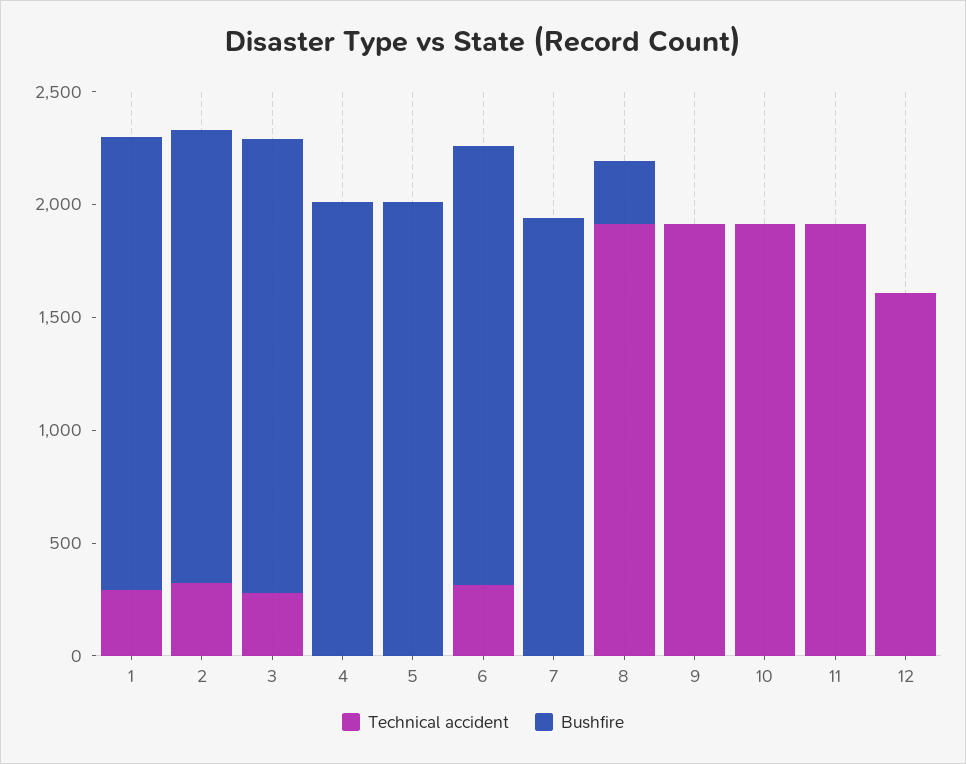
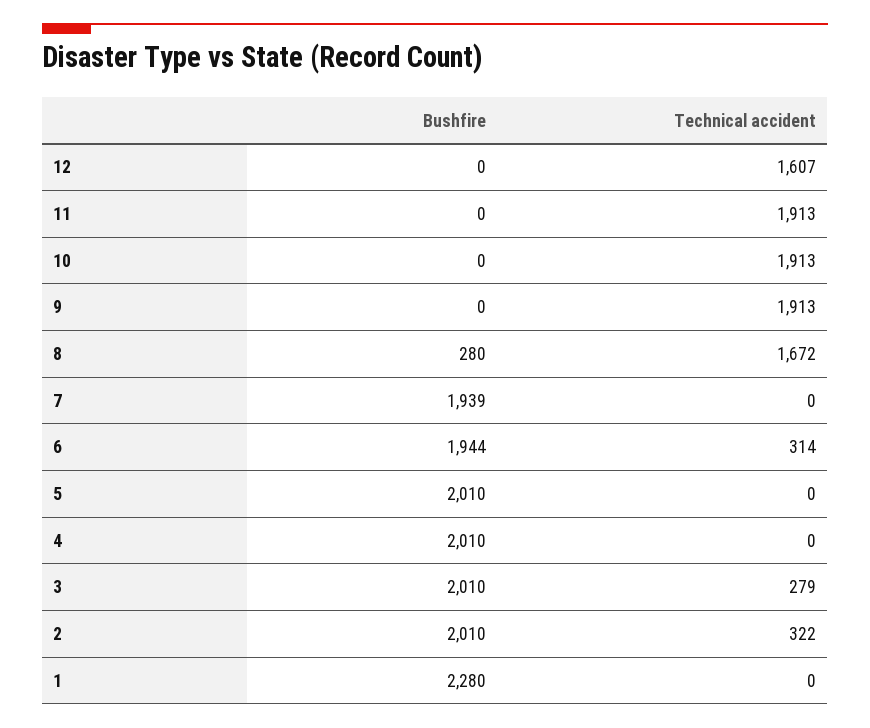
Technical accident, 1: 300 -> 0
Bushfire, 1: 2000 -> 2280
Technical accident, 8: 1900 -> 1672

